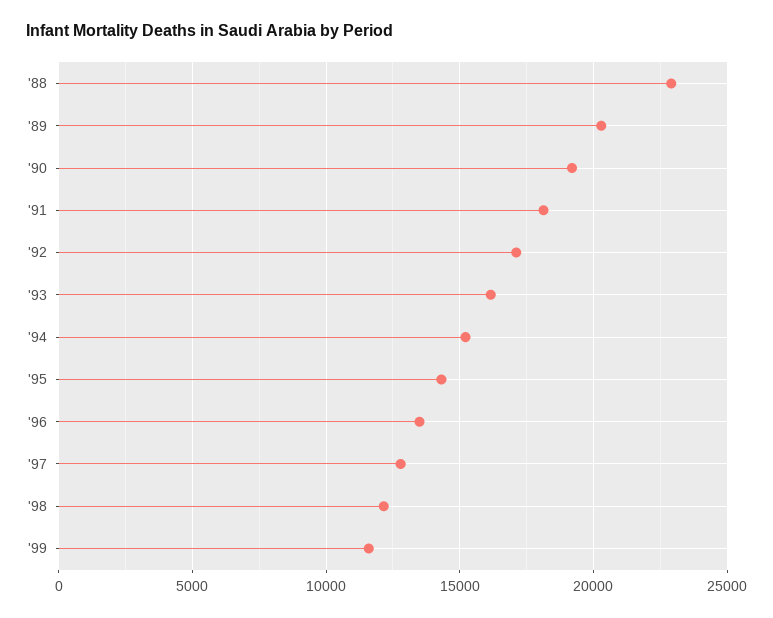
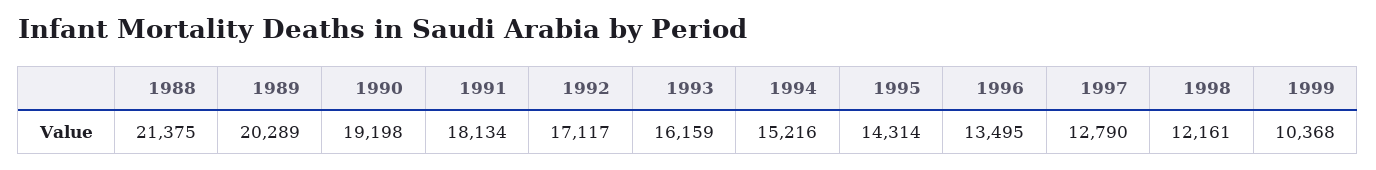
'88: 23000 -> 21375
'99: 11500 -> 10368

